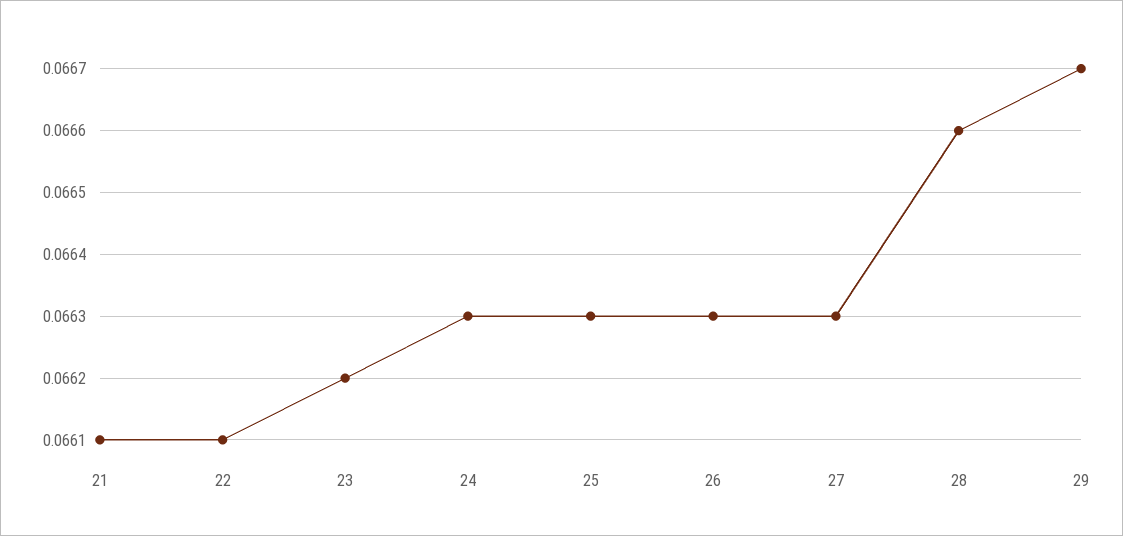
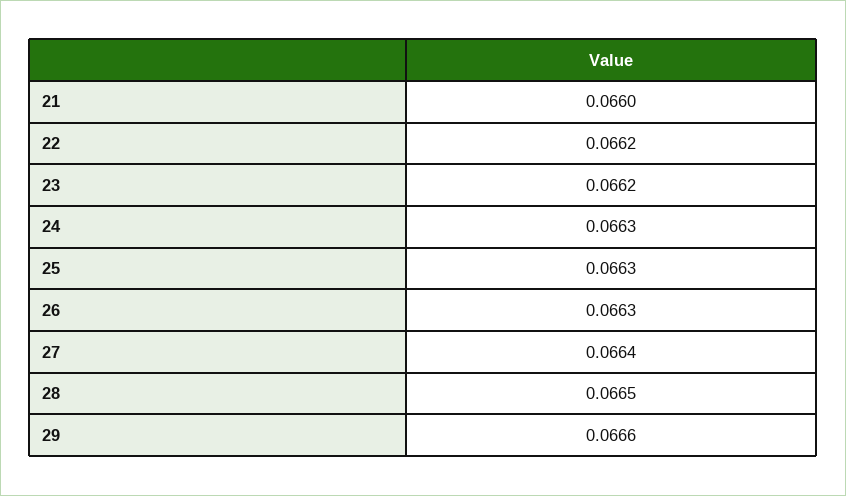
21: 0.0661 -> 0.066
22: 0.0661 -> 0.0662
27: 0.0663 -> 0.0664
28: 0.0666 -> 0.0665
29: 0.0667 -> 0.0666

